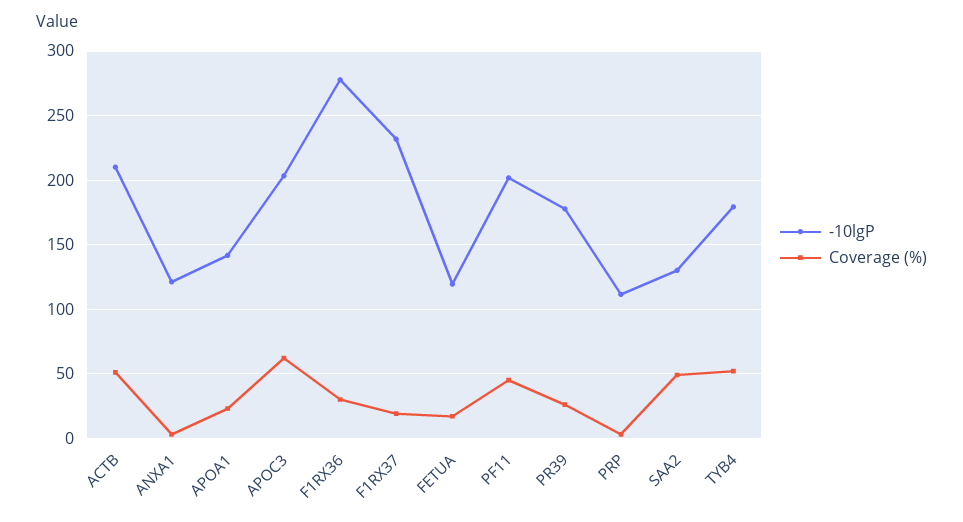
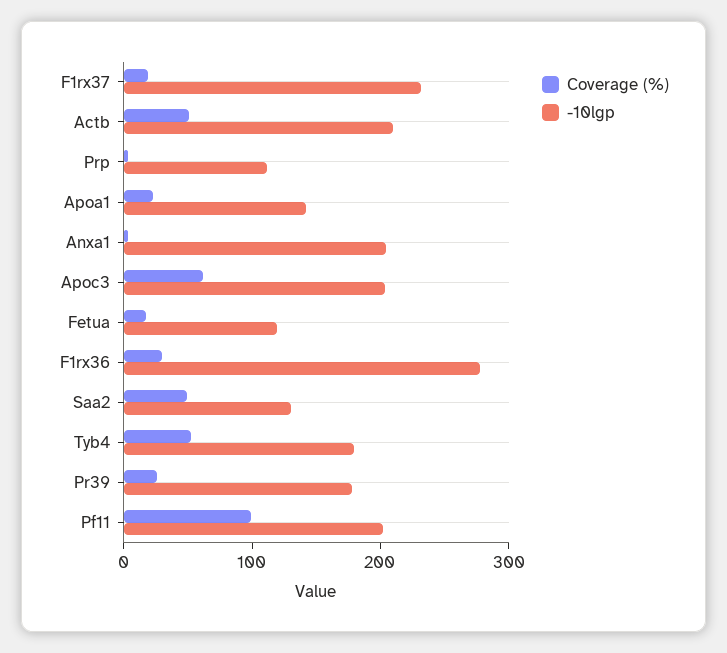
-10lgP, ANXA1: 120 -> 200
Coverage (%), PF11: 45 -> 100

